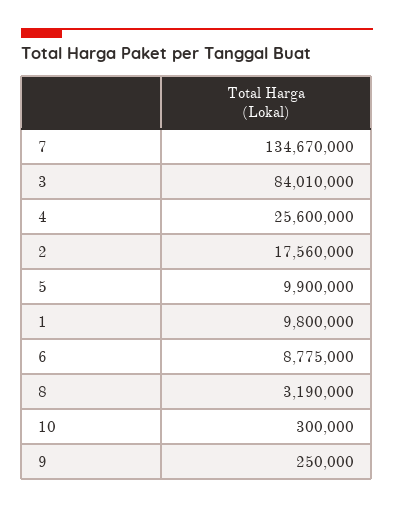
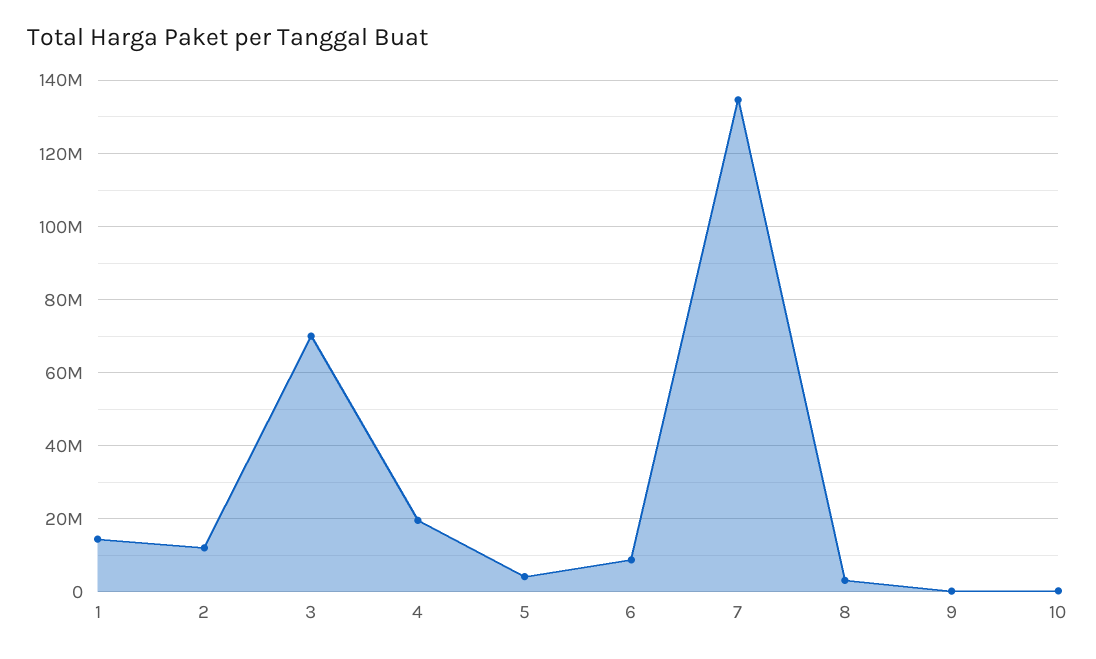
3: 84010000 -> 70000000
4: 25600000 -> 20000000
2: 17560000 -> 12000000
5: 9900000 -> 4000000
1: 9800000 -> 14000000

